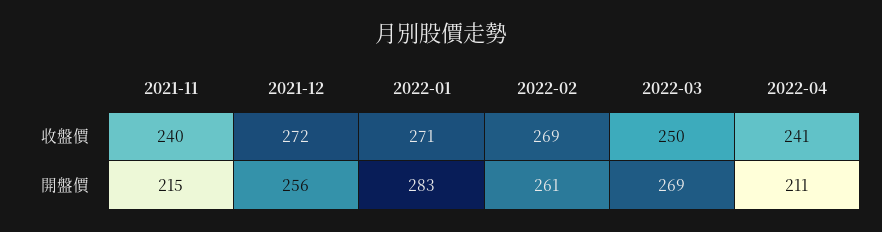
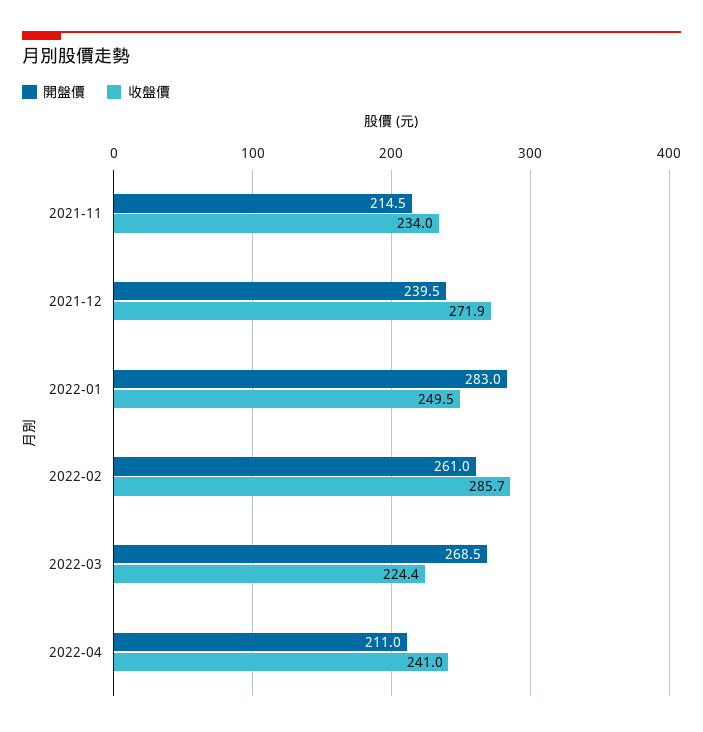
收盤價, 2021-11: 240 -> 234
收盤價, 2022-01: 271 -> 249.5
收盤價, 2022-02: 269 -> 285.7
收盤價, 2022-03: 250 -> 224.4
開盤價, 2021-12: 256 -> 239.5

